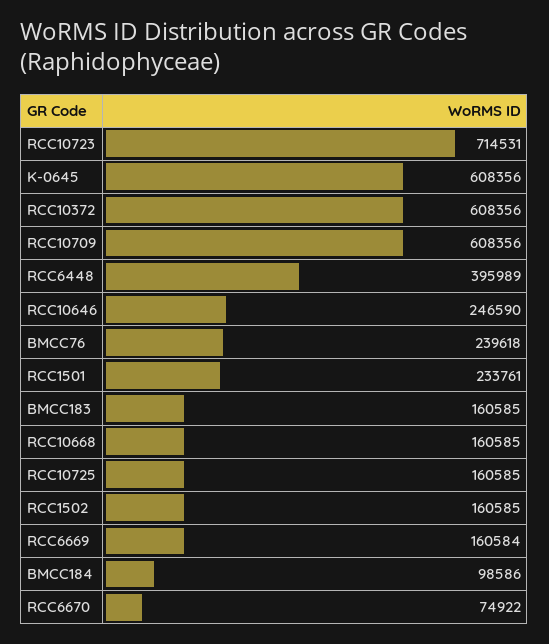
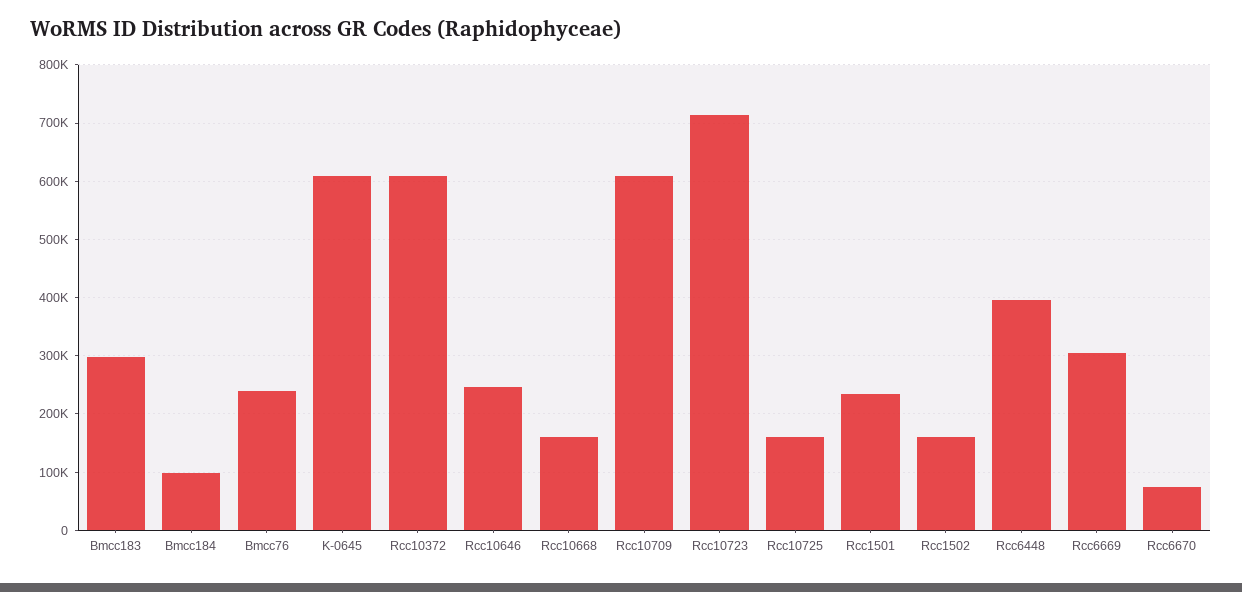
BMCC183: 160585 -> 300000
RCC6669: 160584 -> 300000

